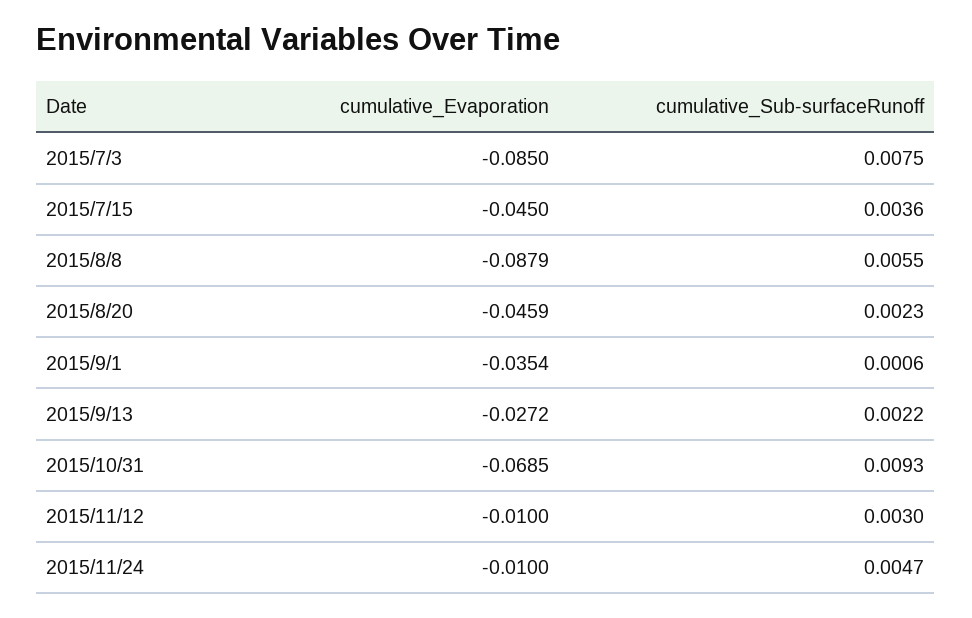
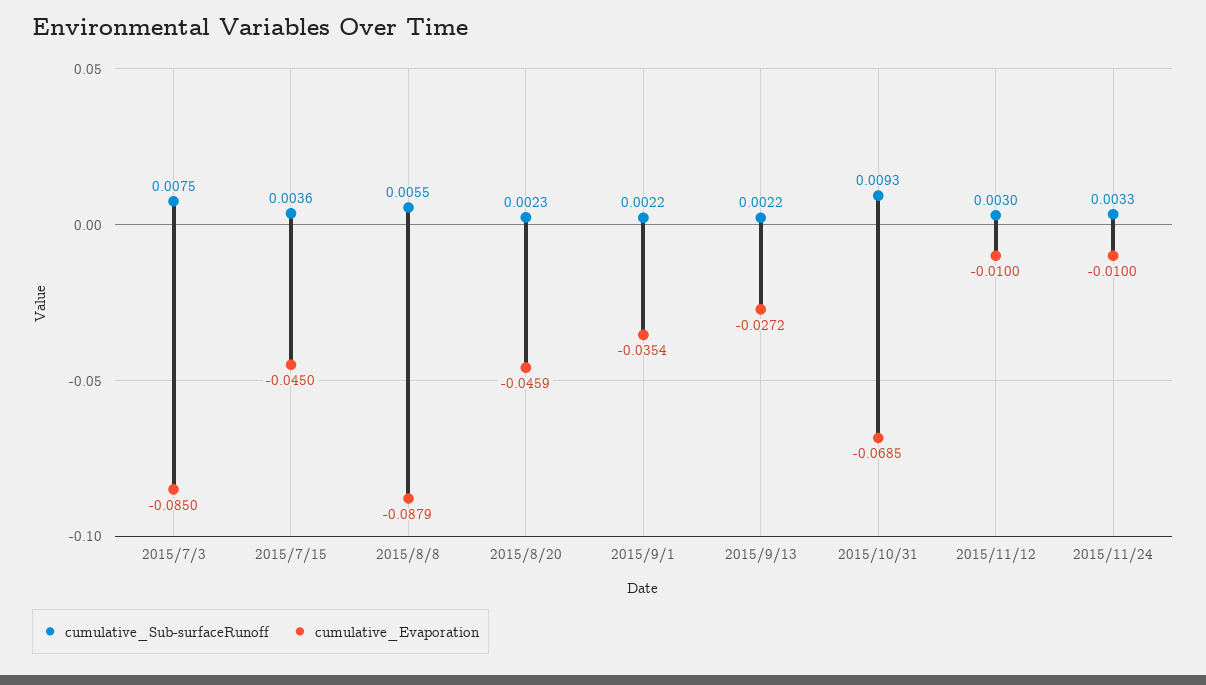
cumulative_Sub-surfaceRunoff, 2015/9/1: 0.0006 -> 0.0022
cumulative_Sub-surfaceRunoff, 2015/11/24: 0.0047 -> 0.0033

